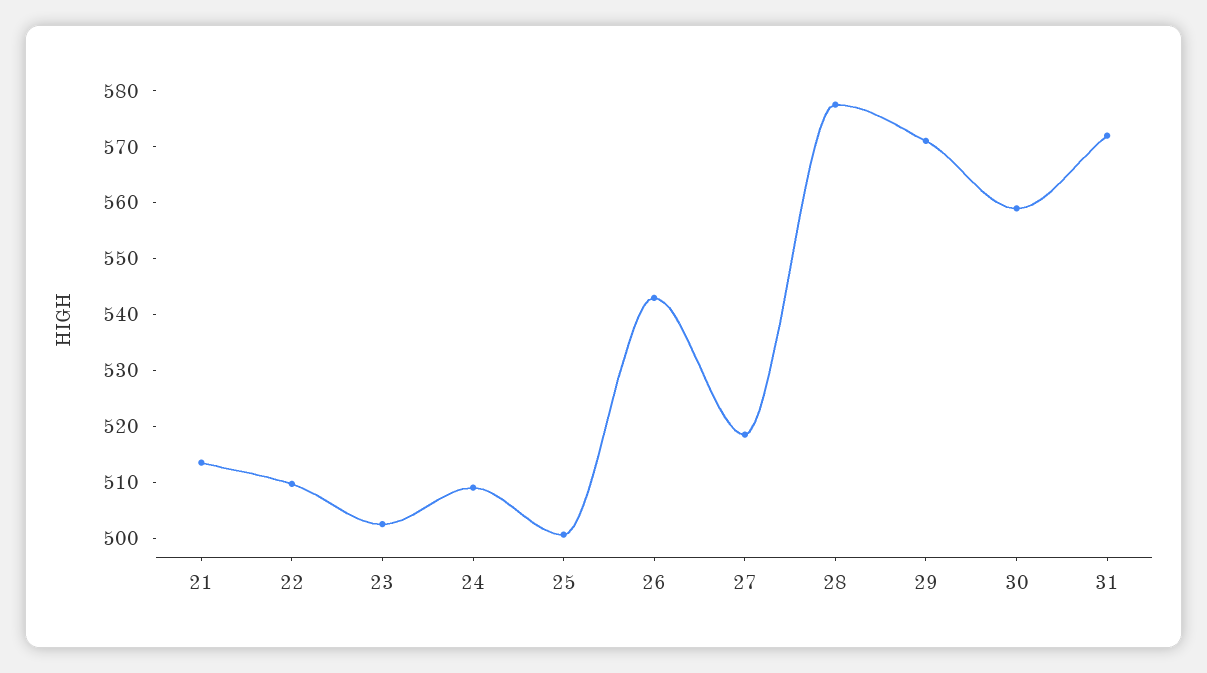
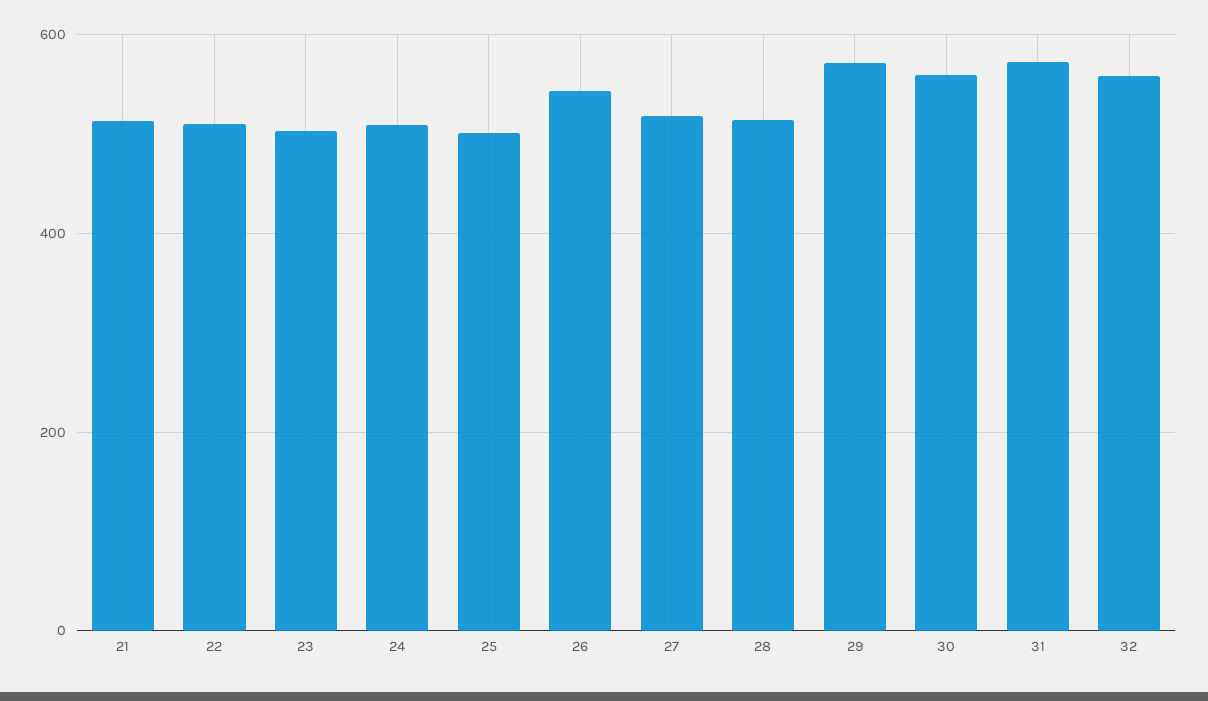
28: 578 -> 520
32: none -> 560

